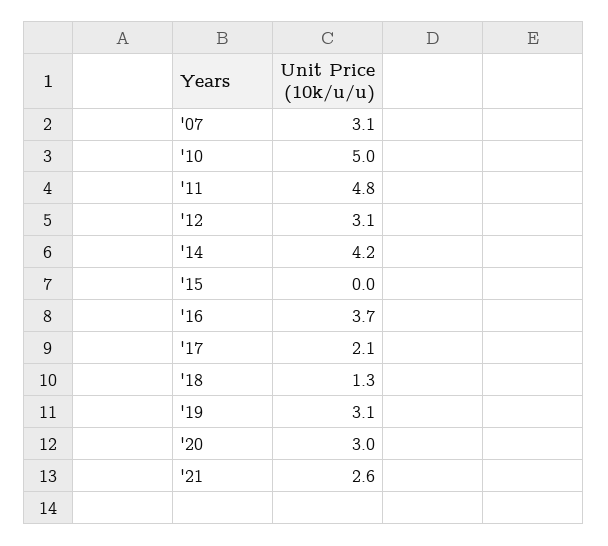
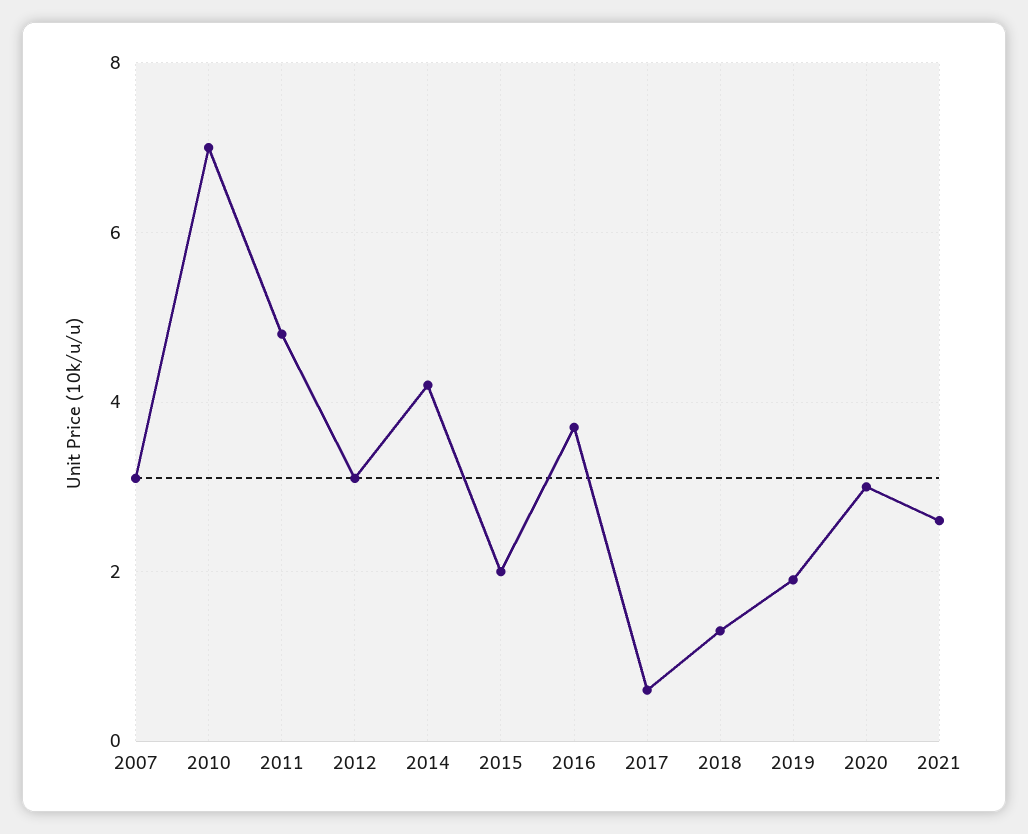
'10: 5 -> 7
'15: 0 -> 2
'17: 2.1 -> 0.5
'19: 3.1 -> 2

